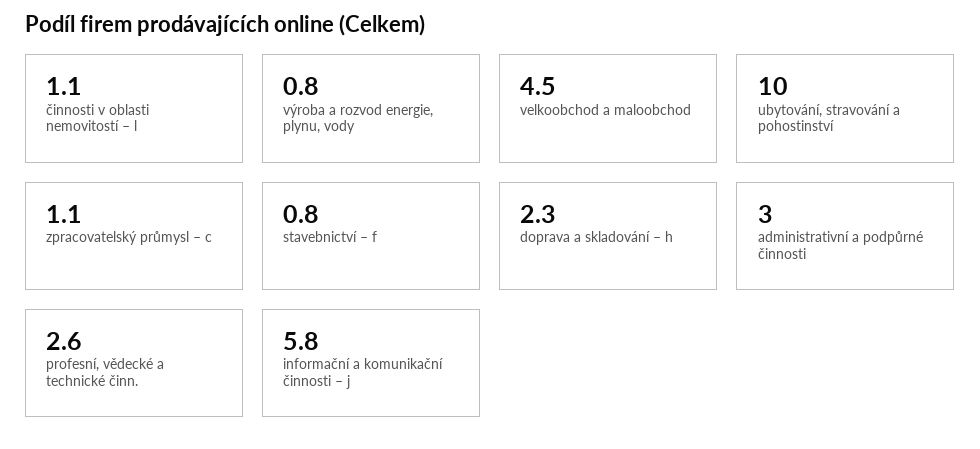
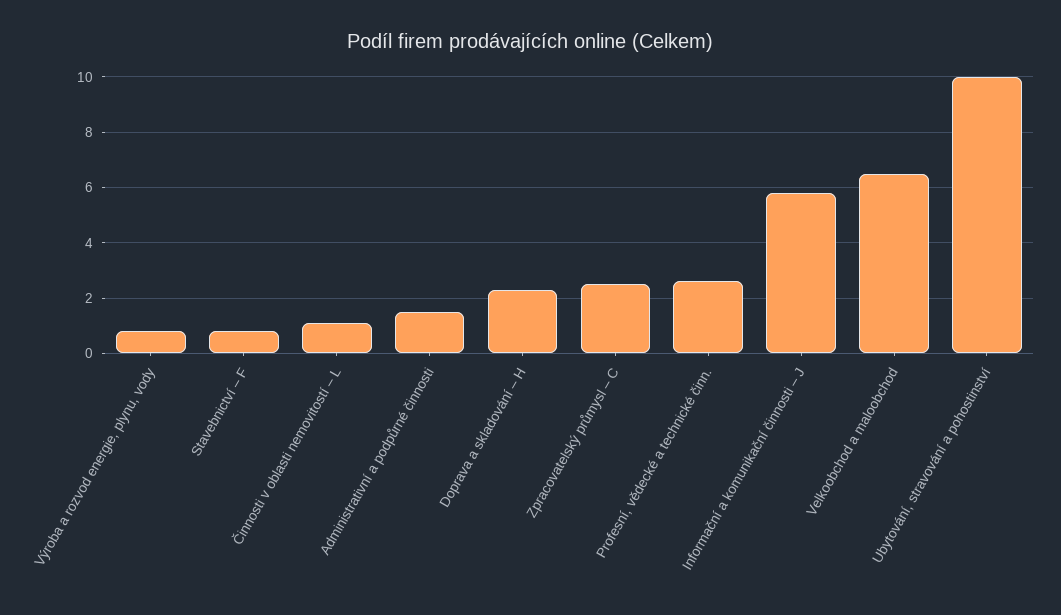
velkoobchod a maloobchod: 4.5 -> 6.5
zpracovatelský průmysl – c: 1.1 -> 2.5
administrativní a podpůrné činnosti: 3 -> 1.5

